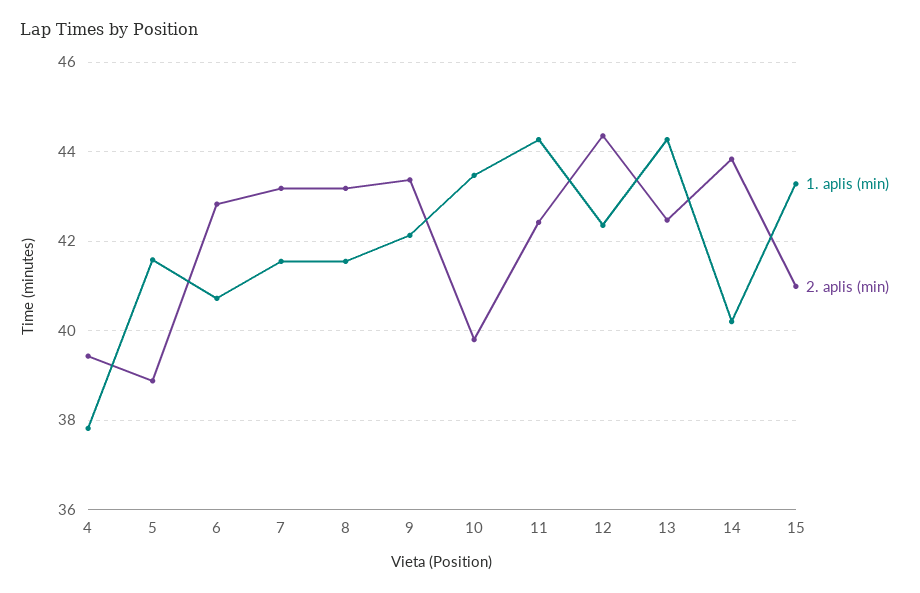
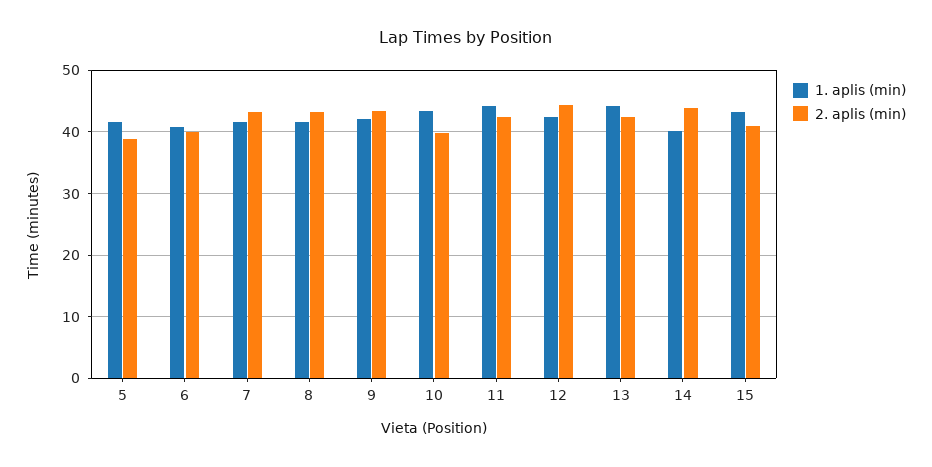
1. aplis (min), 4: 37.8 -> none
2. aplis (min), 4: 39.4 -> none
2. aplis (min), 6: 42.8 -> 40

